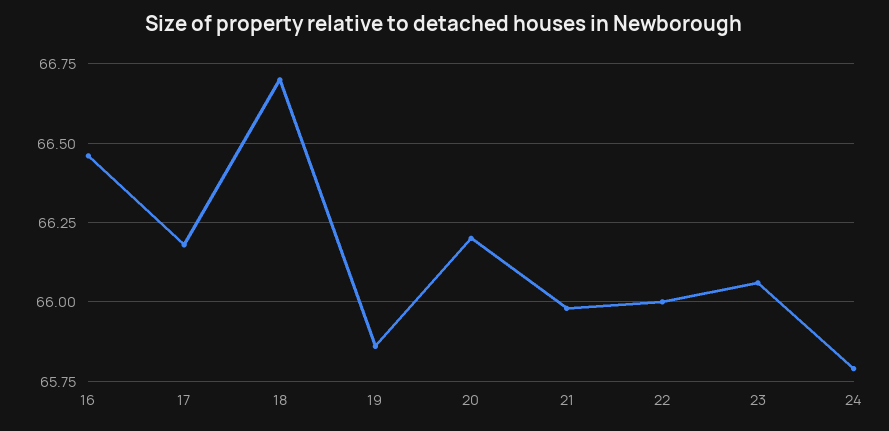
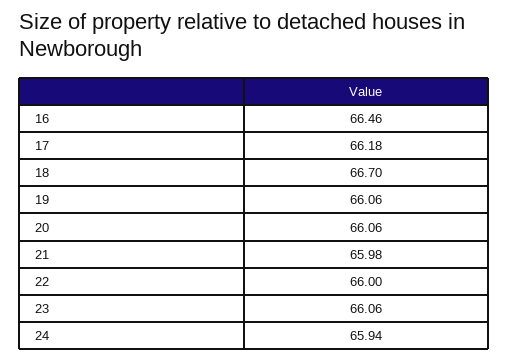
19: 65.85 -> 66.06
20: 66.2 -> 66.06
24: 65.8 -> 65.94

